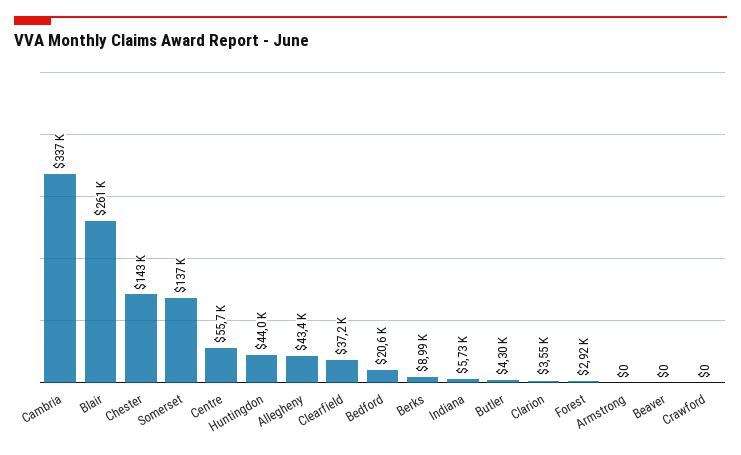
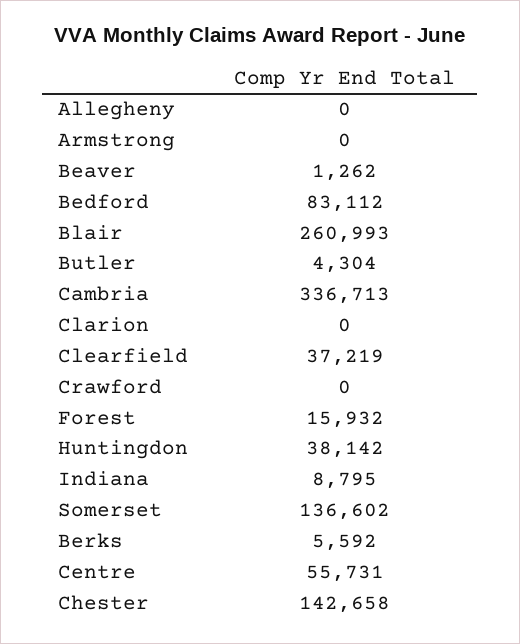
Huntingdon: 44000 -> 38142
Allegheny: 43400 -> 0
Bedford: 20600 -> 83112
Berks: 8990 -> 5592
Indiana: 5730 -> 8795
Clarion: 3550 -> 0
Forest: 2920 -> 15932
Beaver: 0 -> 1262

